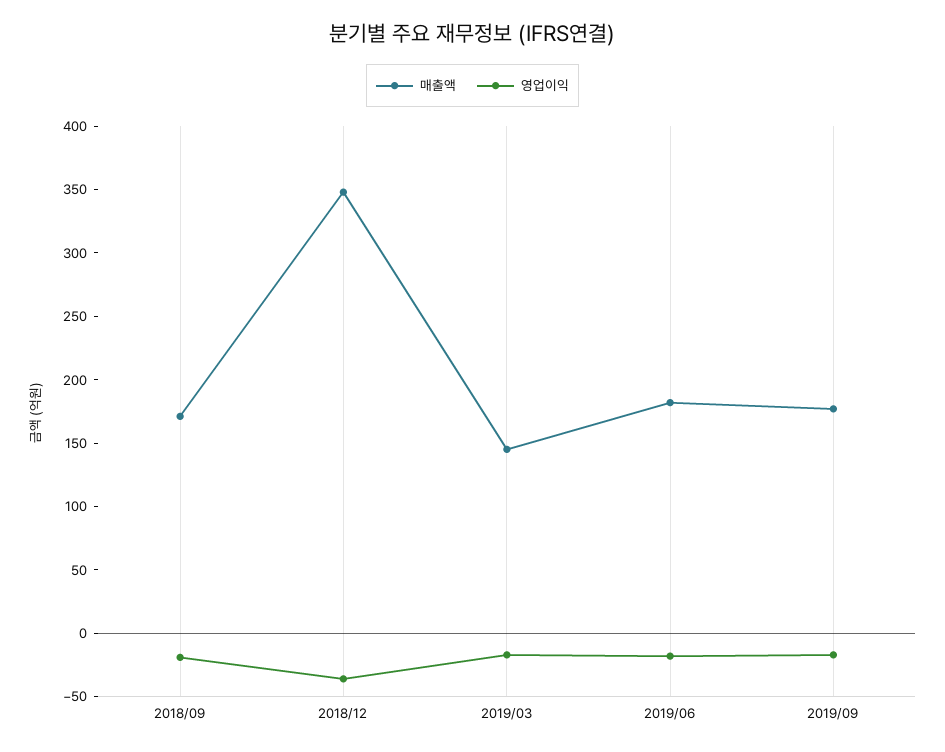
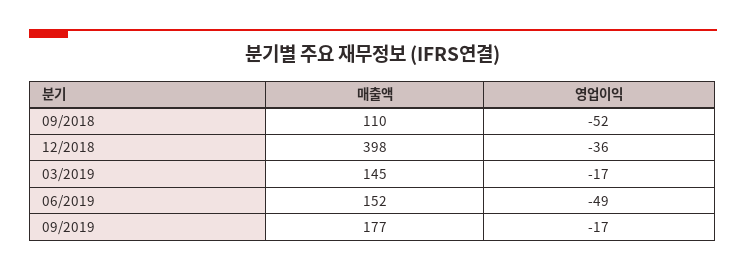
매출액, 2018/09: 170 -> 110
영업이익, 2018/09: -20 -> -52
매출액, 2018/12: 350 -> 398
매출액, 2019/06: 180 -> 152
영업이익, 2019/06: -20 -> -49

